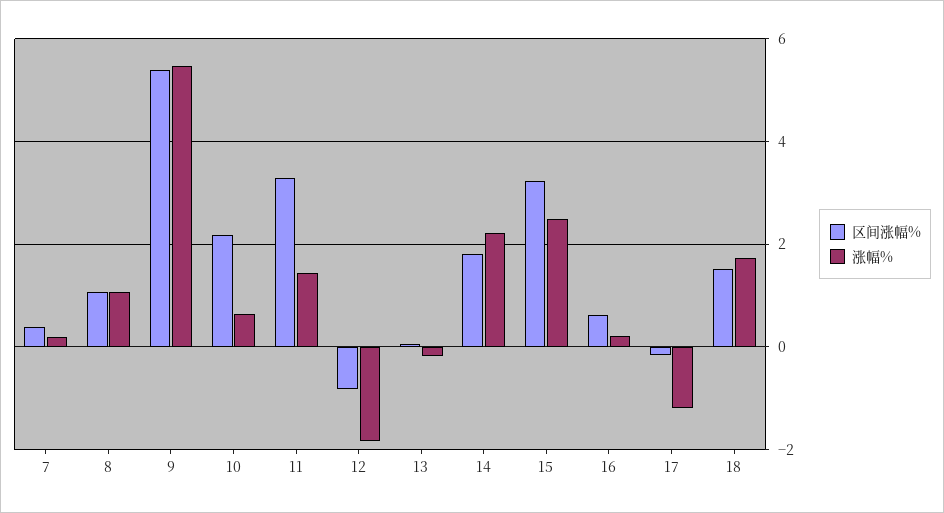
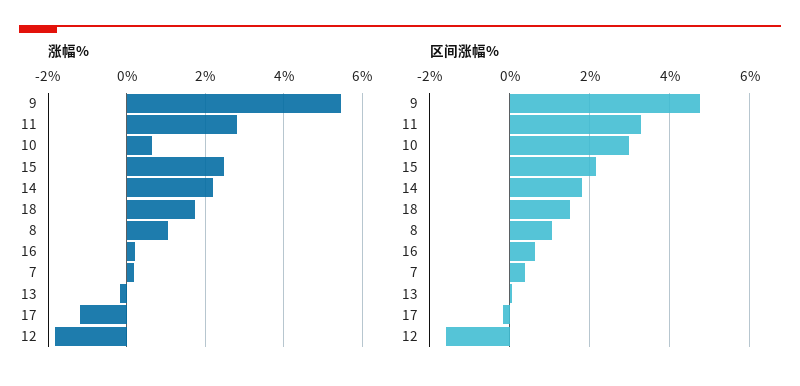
区间涨幅%, 9: 5.4 -> 4.8
区间涨幅%, 10: 2.2 -> 3
涨幅%, 11: 1.4 -> 2.8
区间涨幅%, 12: -0.8 -> -1.6
区间涨幅%, 15: 3.2 -> 2.2

